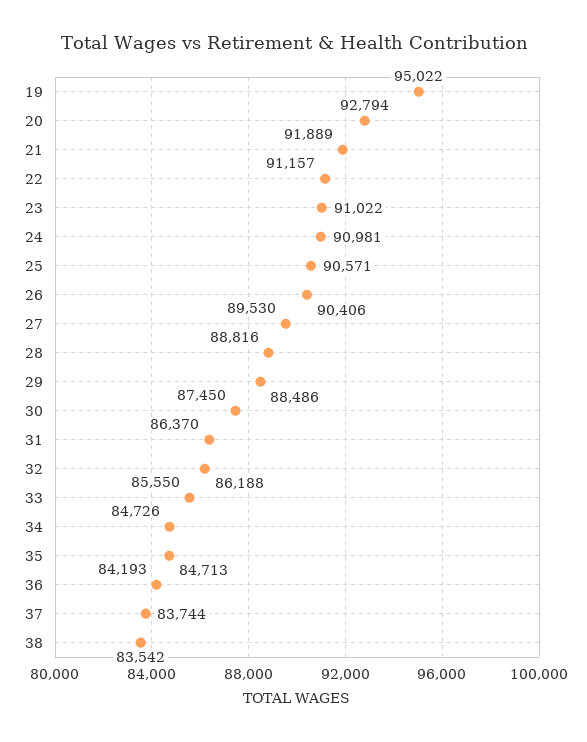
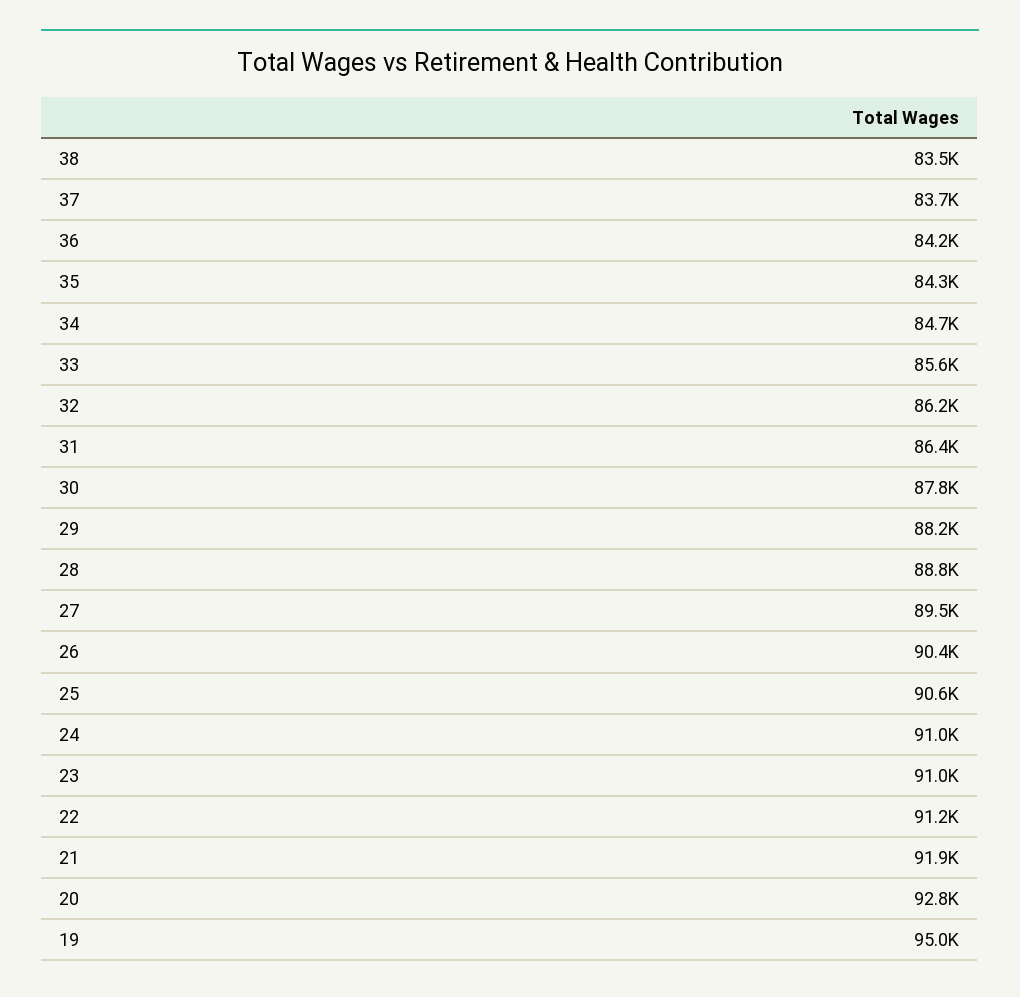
29: 88486 -> 88200
30: 87450 -> 87800
35: 84713 -> 84300

